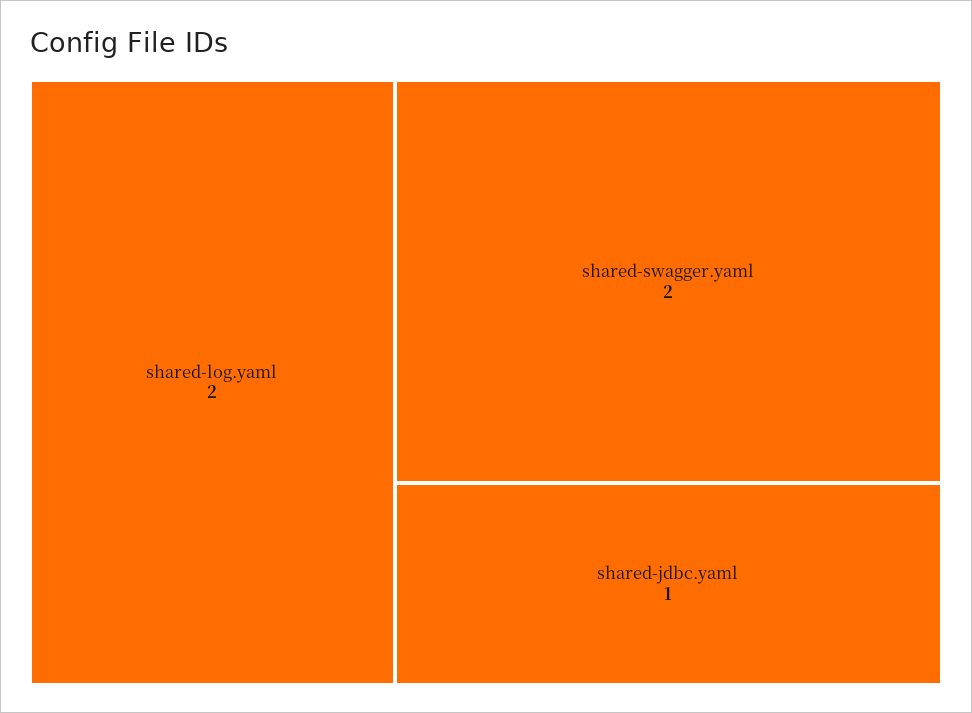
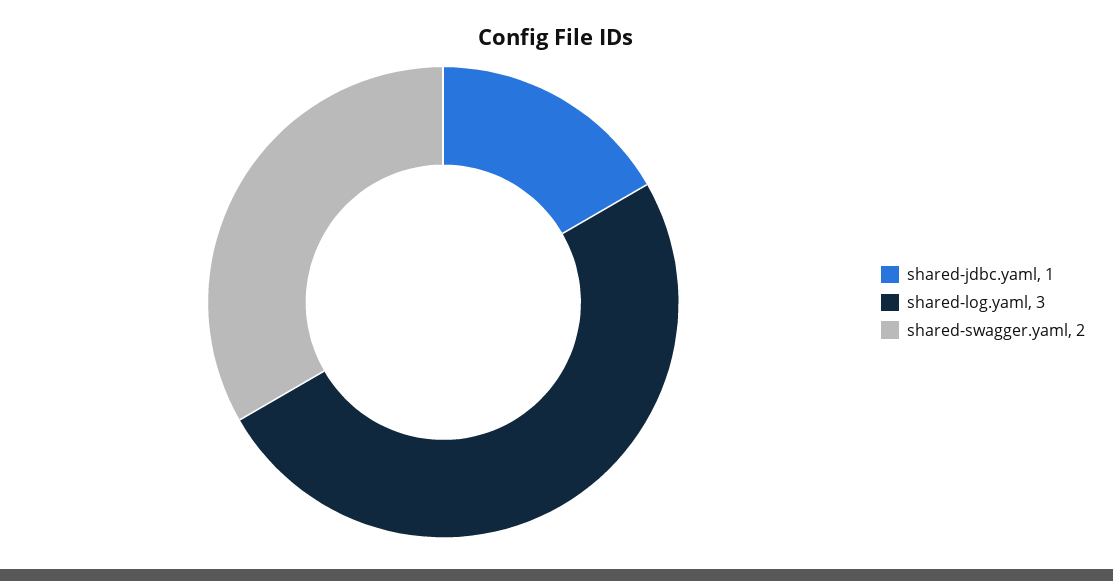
shared-log.yaml: 2 -> 3

